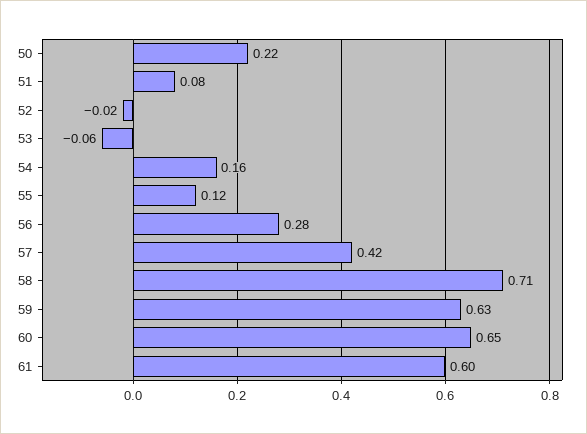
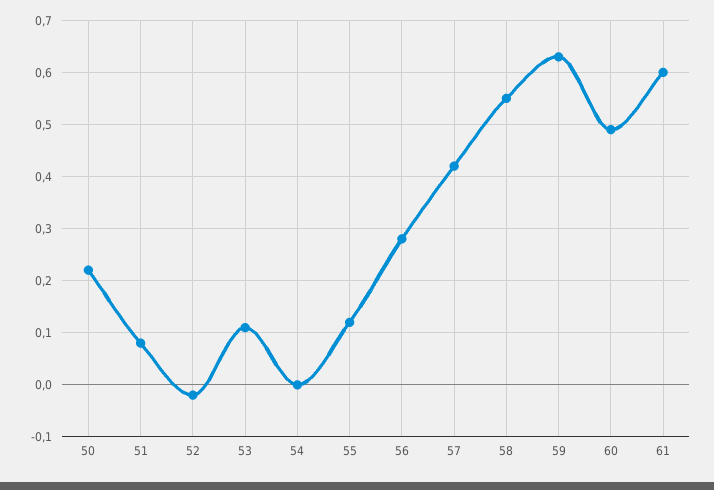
53: -0.06 -> 0.1
54: 0.16 -> 0
58: 0.71 -> 0.55
60: 0.65 -> 0.5

